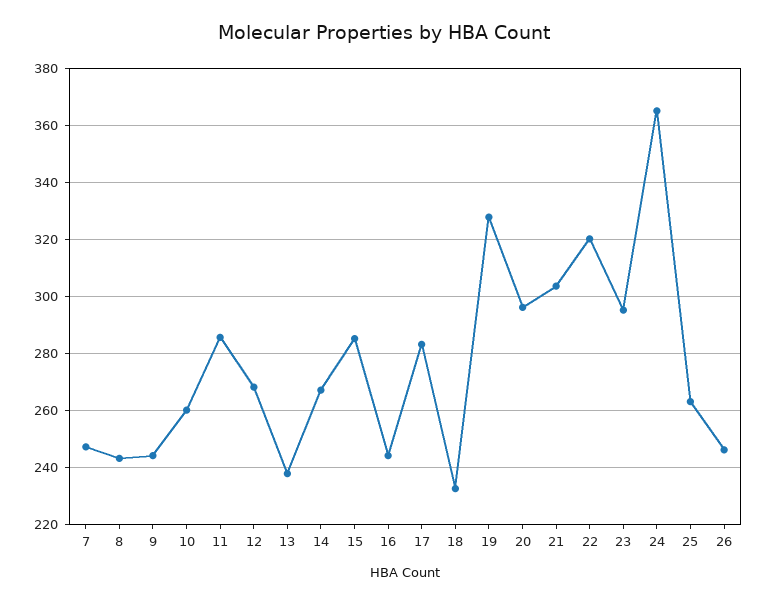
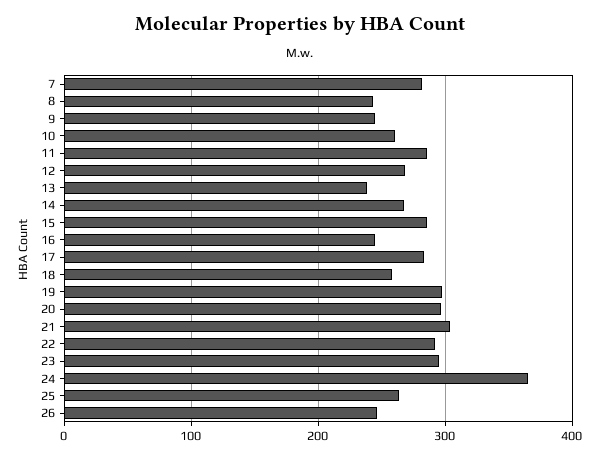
7: 247.5 -> 280
18: 232.5 -> 260
19: 327.5 -> 300
22: 320 -> 290

